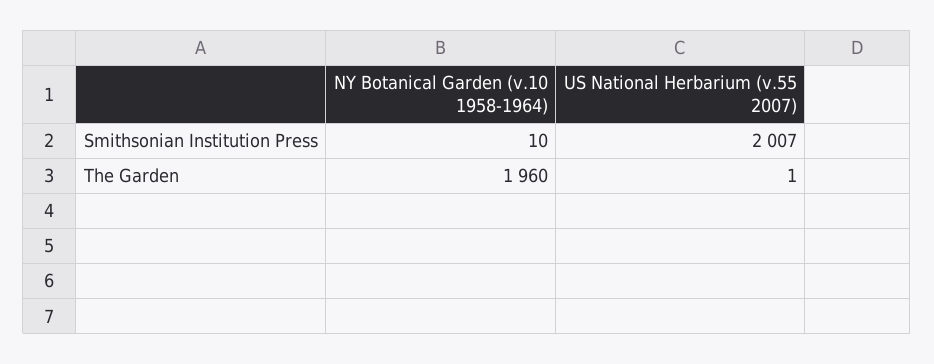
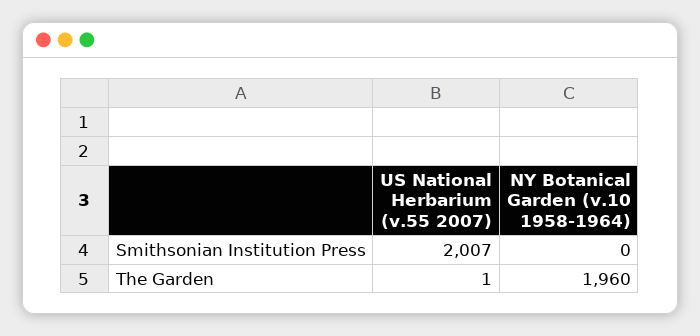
NY Botanical Garden (v.10 1958-1964), Smithsonian Institution Press: 10 -> 0

